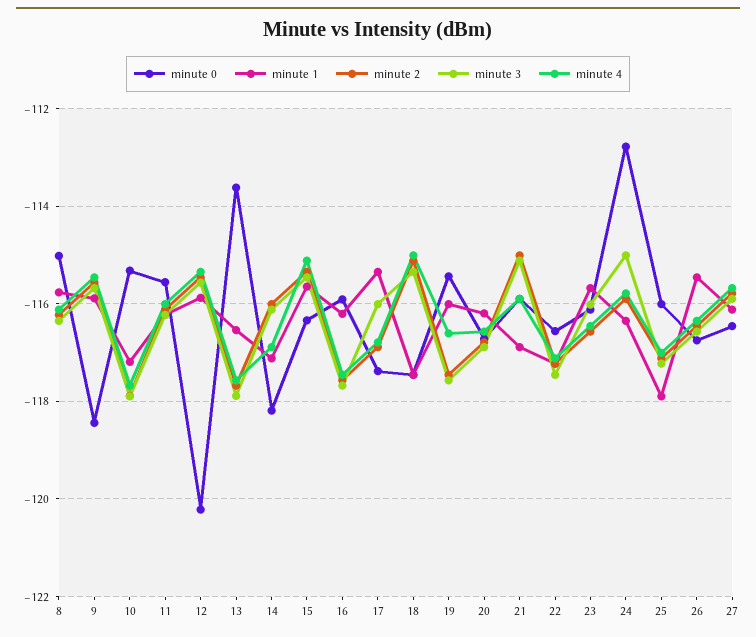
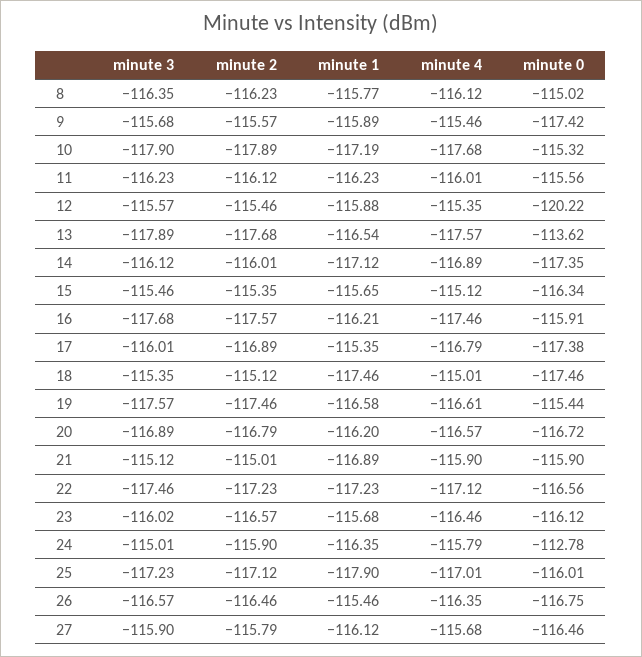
minute 0, 9: -118.4 -> -117.42
minute 0, 14: -118.2 -> -117.35
minute 1, 19: -116 -> -116.58

